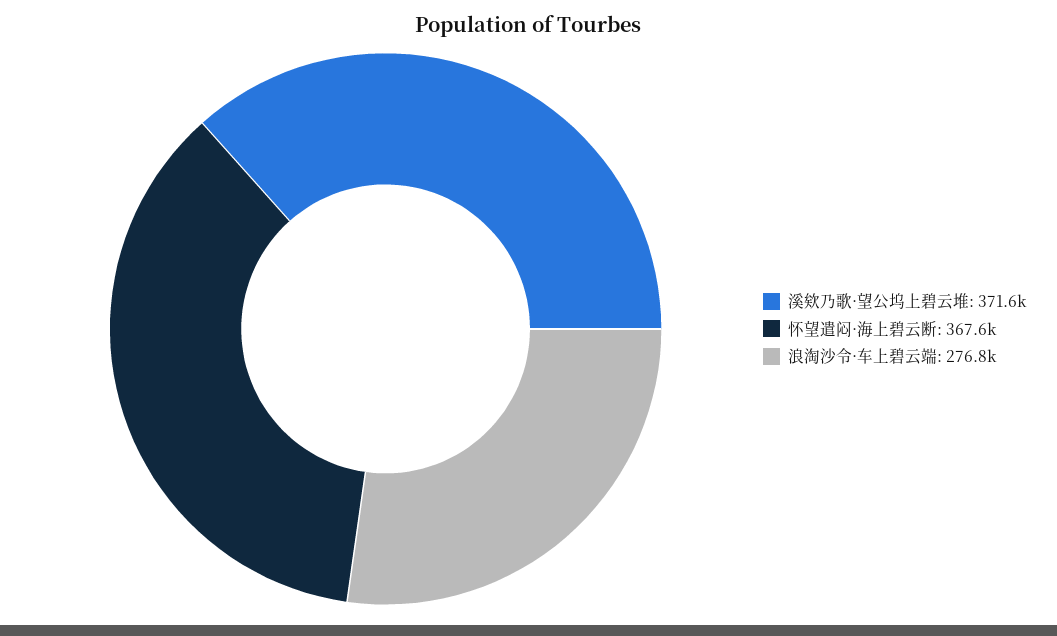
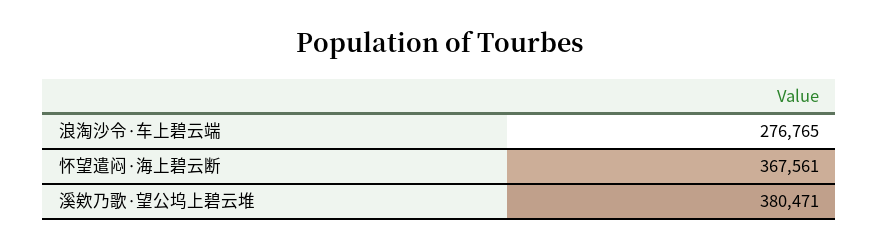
溪欸乃歌·望公坞上碧云堆: 371600 -> 380471

